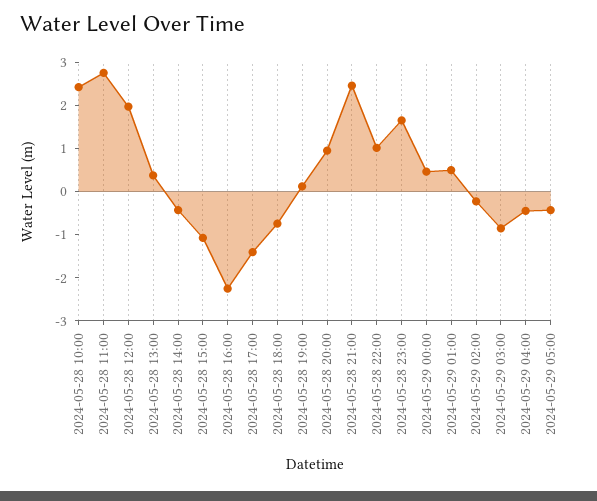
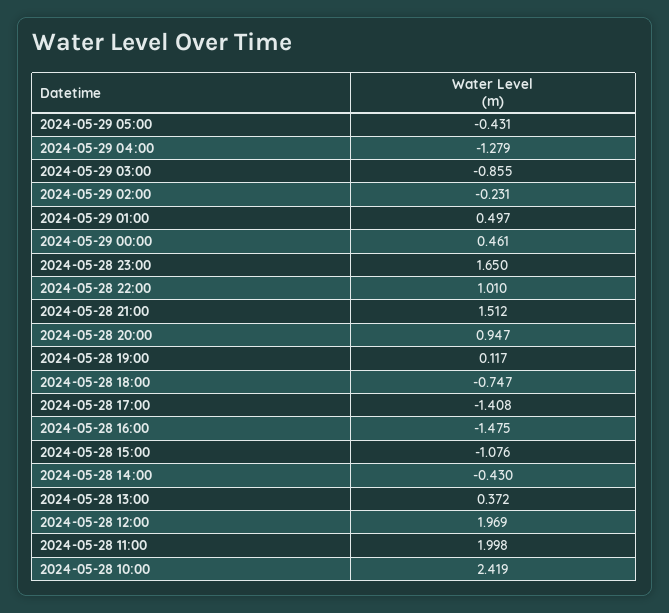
2024-05-28 11:00: 2.8 -> 1.998
2024-05-28 16:00: -2.2 -> -1.475
2024-05-28 21:00: 2.4 -> 1.512
2024-05-29 04:00: -0.4 -> -1.279

